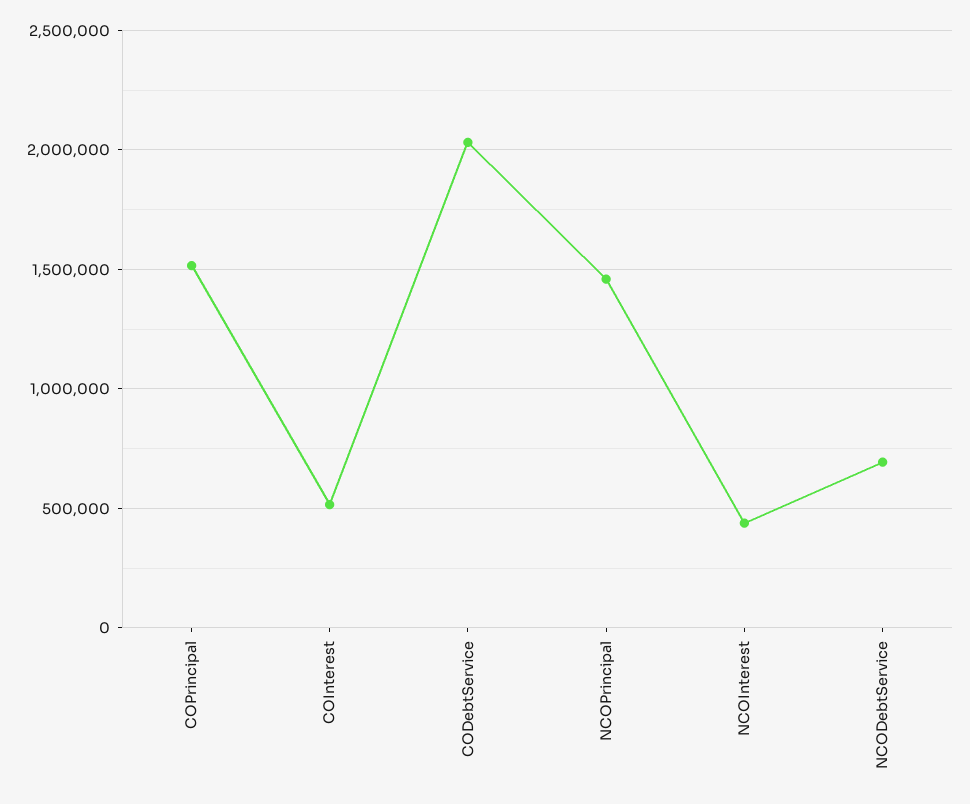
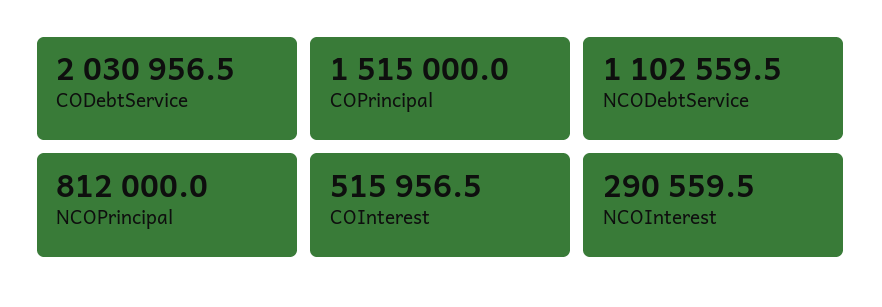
NCOPrincipal: 1450000 -> 812000
NCOInterest: 450000 -> 290559.5
NCODebtService: 700000 -> 1102559.5

